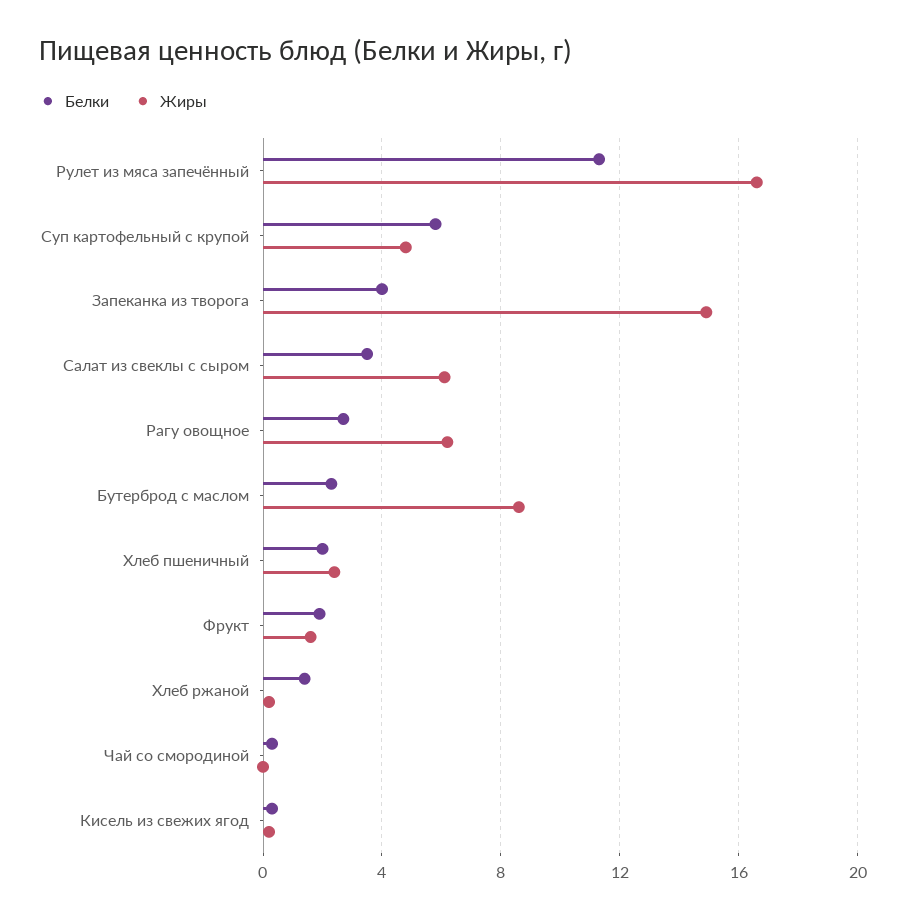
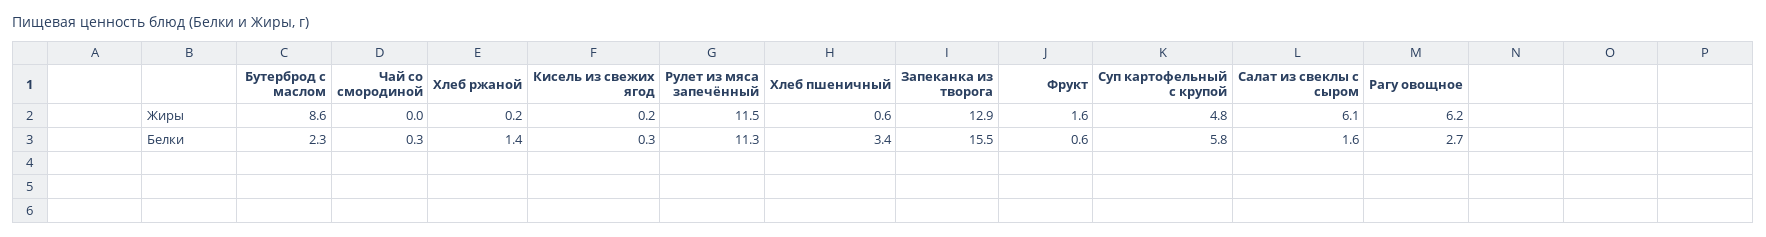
Жиры, Рулет из мяса запечённый: 16.5 -> 11.5
Белки, Запеканка из творога: 4 -> 15.5
Жиры, Запеканка из творога: 15 -> 12.9
Белки, Салат из свеклы с сыром: 3.5 -> 1.6
Белки, Хлеб пшеничный: 2 -> 3.4
Жиры, Хлеб пшеничный: 2.5 -> 0.6
Белки, Фрукт: 2 -> 0.6

